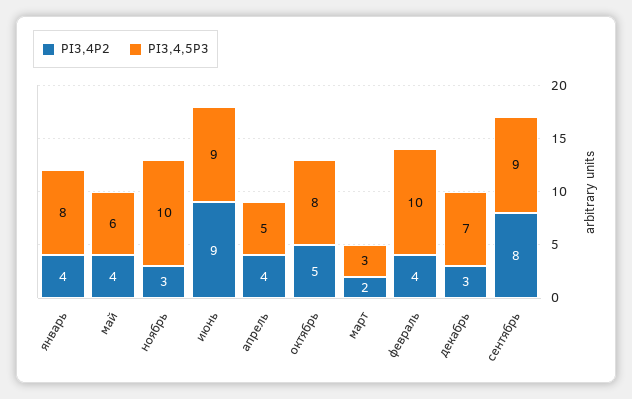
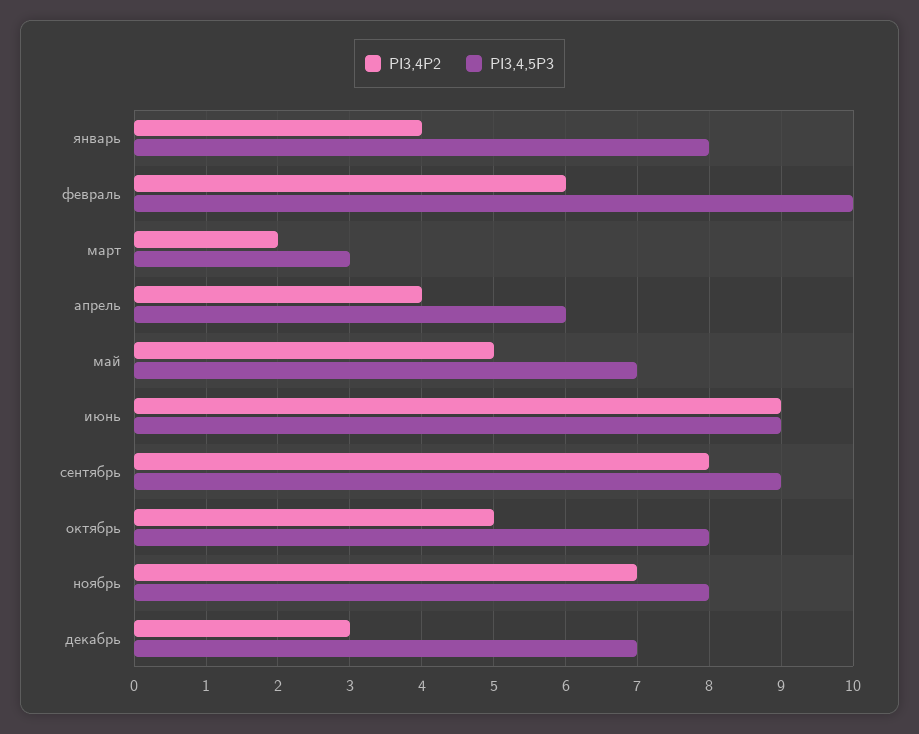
PI3,4P2, май: 4 -> 5
PI3,4,5P3, май: 6 -> 7
PI3,4P2, ноябрь: 3 -> 7
PI3,4,5P3, ноябрь: 10 -> 8
PI3,4,5P3, апрель: 5 -> 6
PI3,4P2, февраль: 4 -> 6

